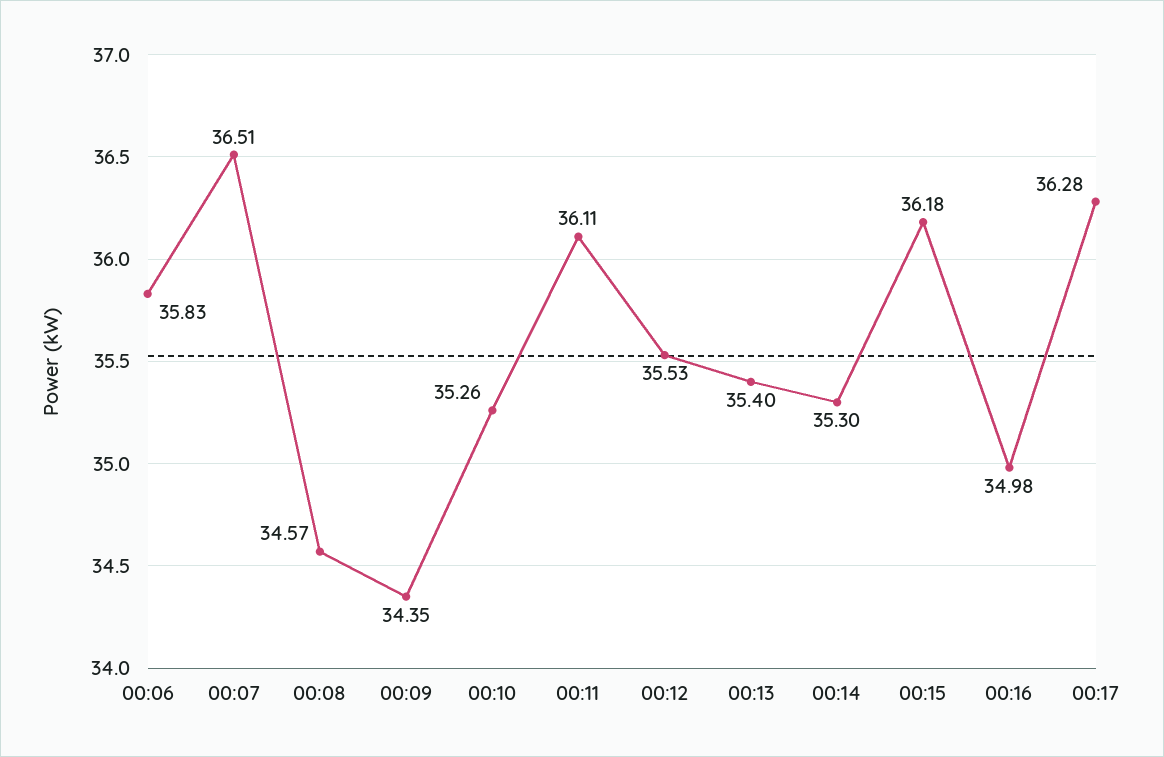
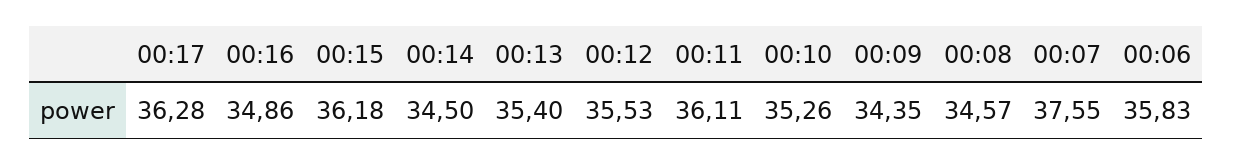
00:07: 36.51 -> 37.55
00:14: 35.3 -> 34.5
00:16: 34.98 -> 34.86

